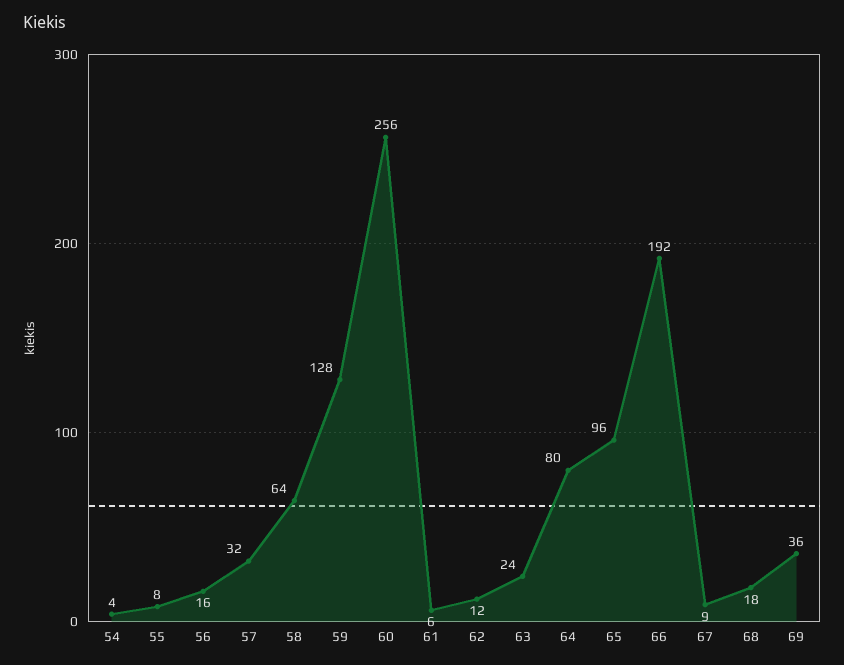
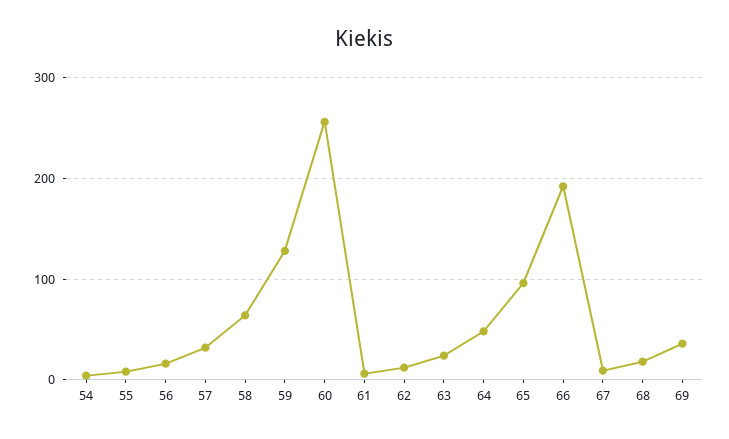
64: 80 -> 50

